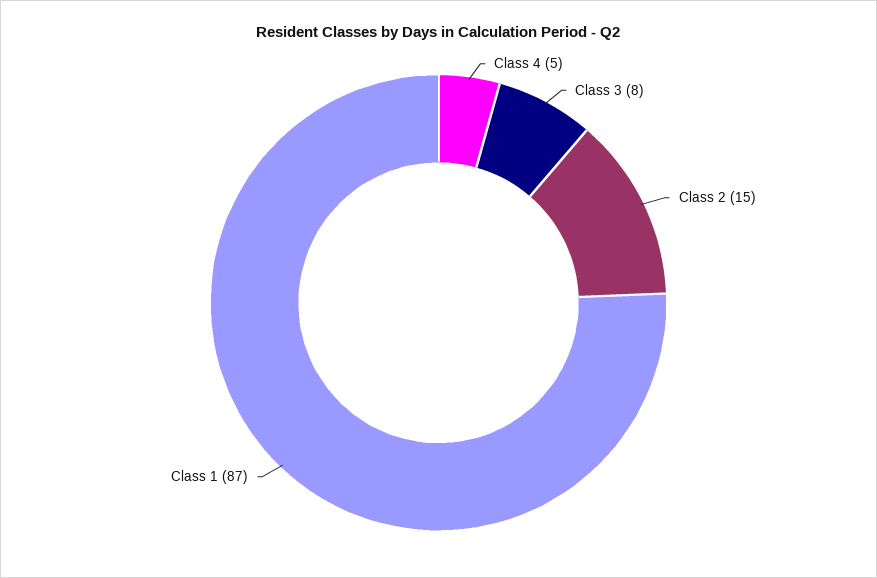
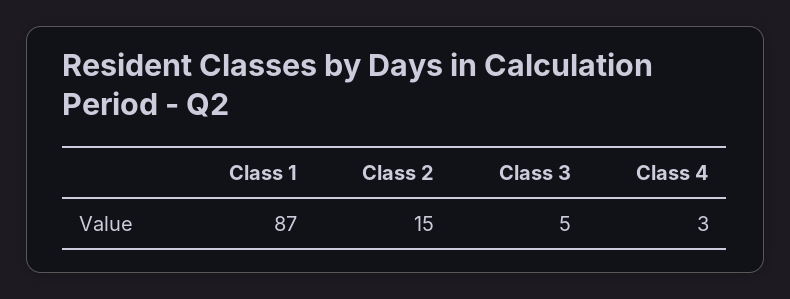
Class 4: 5 -> 3
Class 3: 8 -> 5

